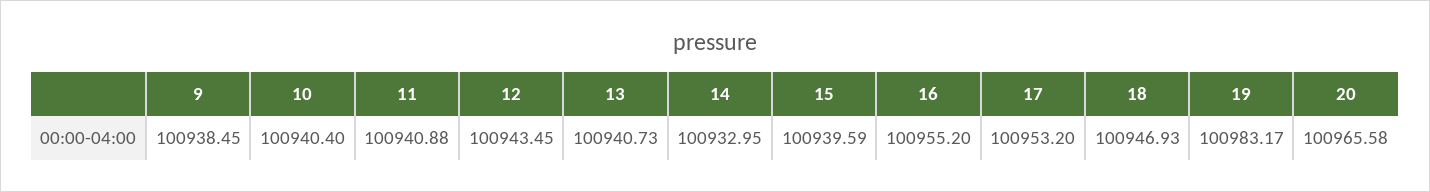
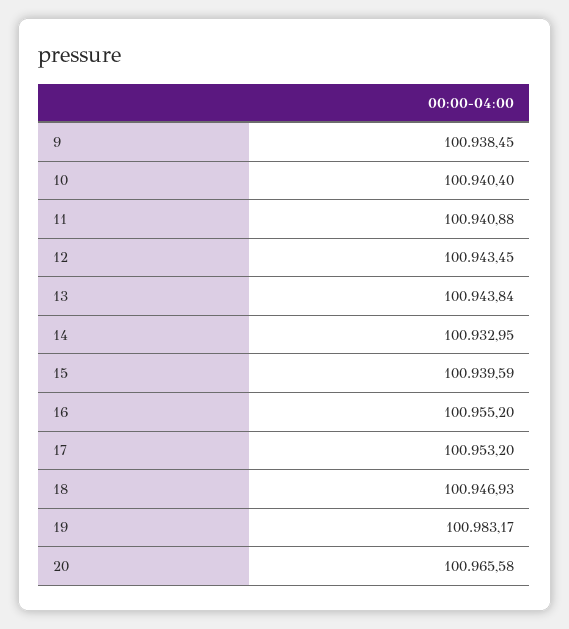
13: 100940.73 -> 100943.84

